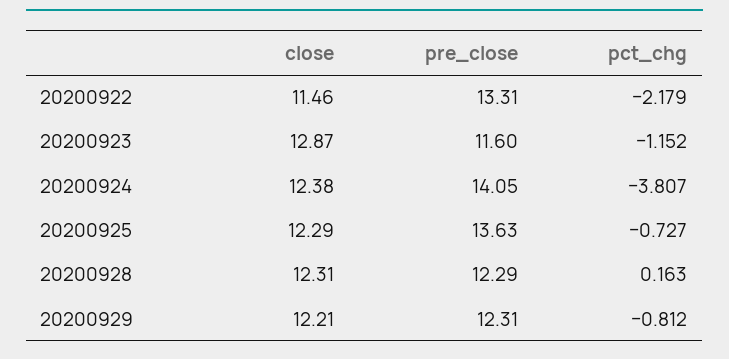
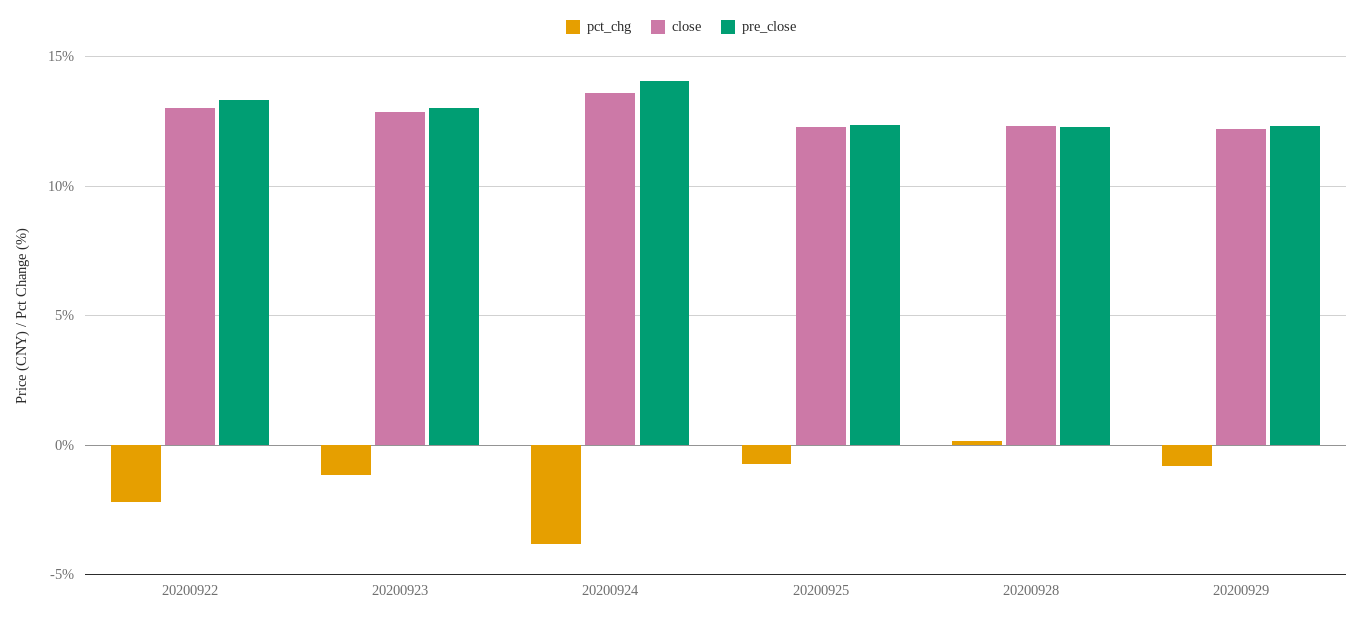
close, 20200922: 11.46 -> 13
pre_close, 20200923: 11.6 -> 13
close, 20200924: 12.38 -> 13.5
pre_close, 20200925: 13.63 -> 12.5

